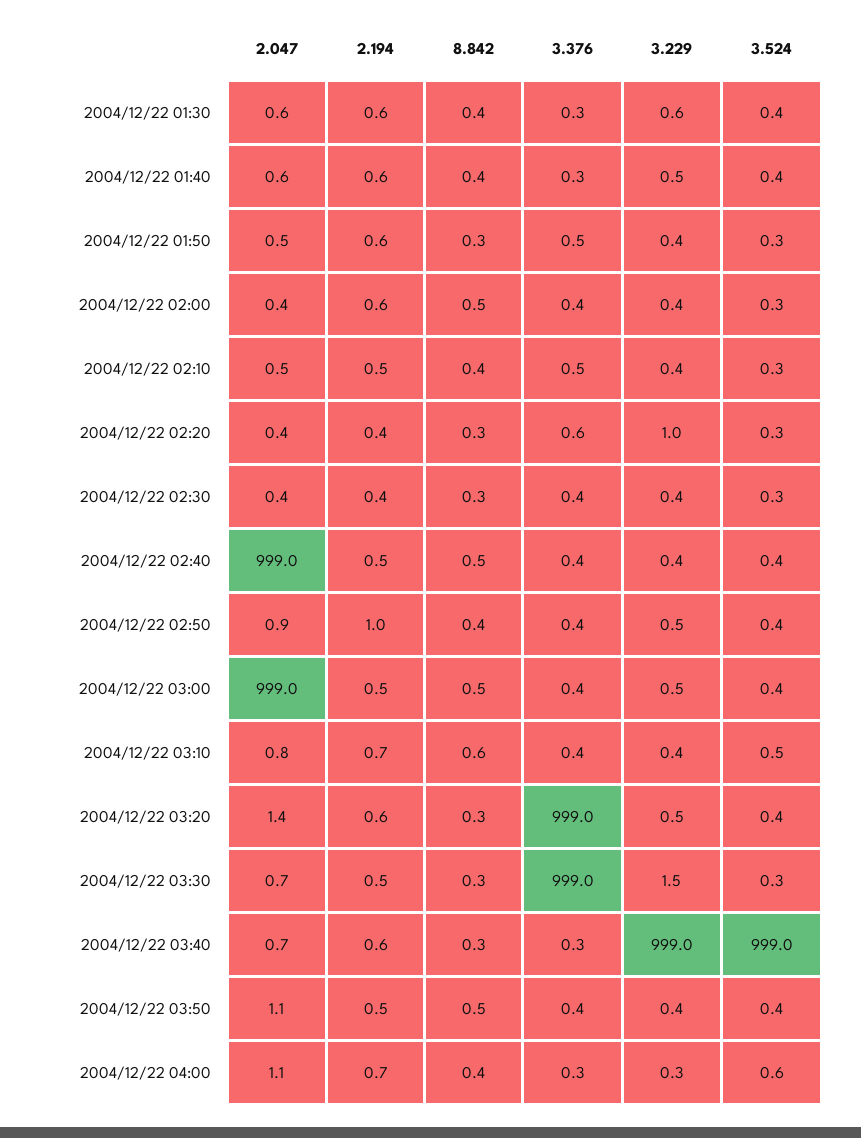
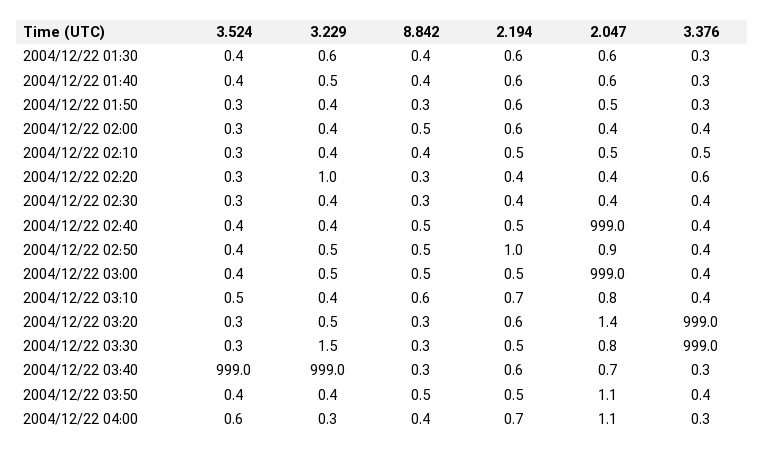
3.376, 2004/12/22 01:50: 0.5 -> 0.3
8.842, 2004/12/22 02:50: 0.4 -> 0.5
3.524, 2004/12/22 03:20: 0.4 -> 0.3
2.047, 2004/12/22 03:30: 0.7 -> 0.8

